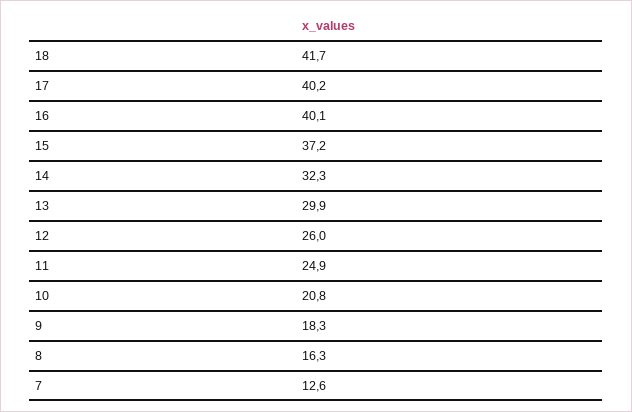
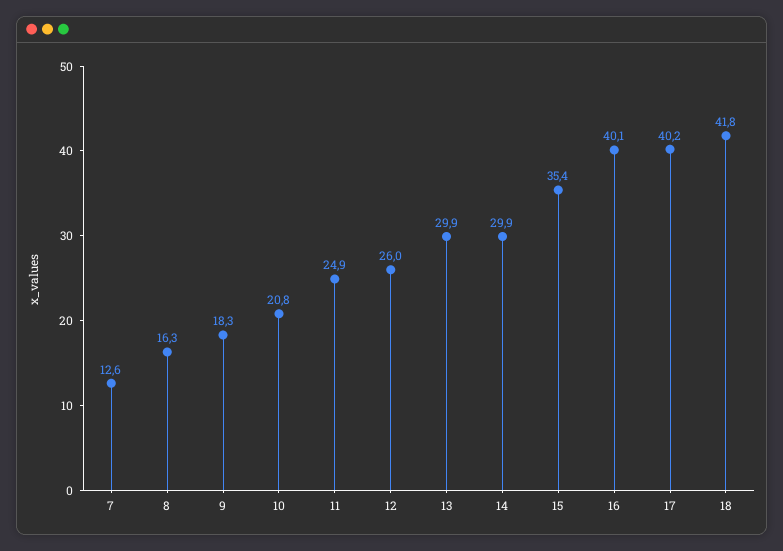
18: 41.7 -> 41.8
15: 37.2 -> 35.4
14: 32.3 -> 29.9

